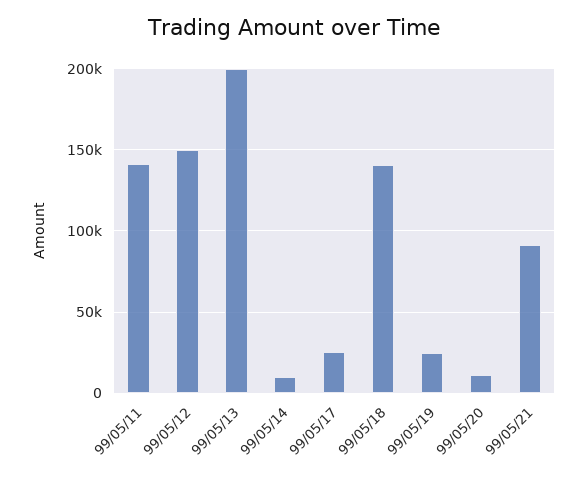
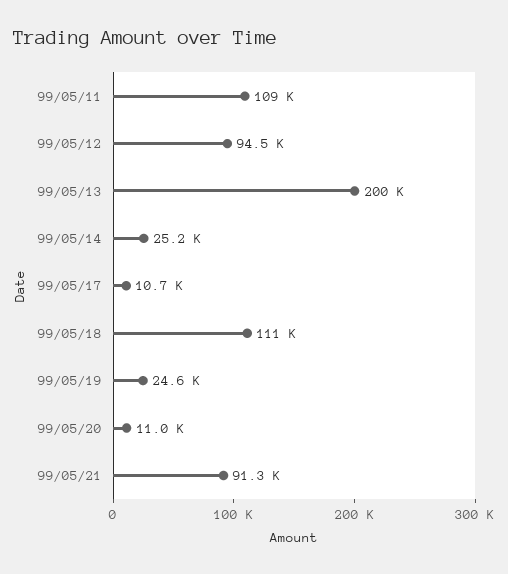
99/05/11: 140000 -> 109000
99/05/12: 150000 -> 94500
99/05/14: 10000 -> 25200
99/05/17: 25000 -> 10700
99/05/18: 140000 -> 111000

